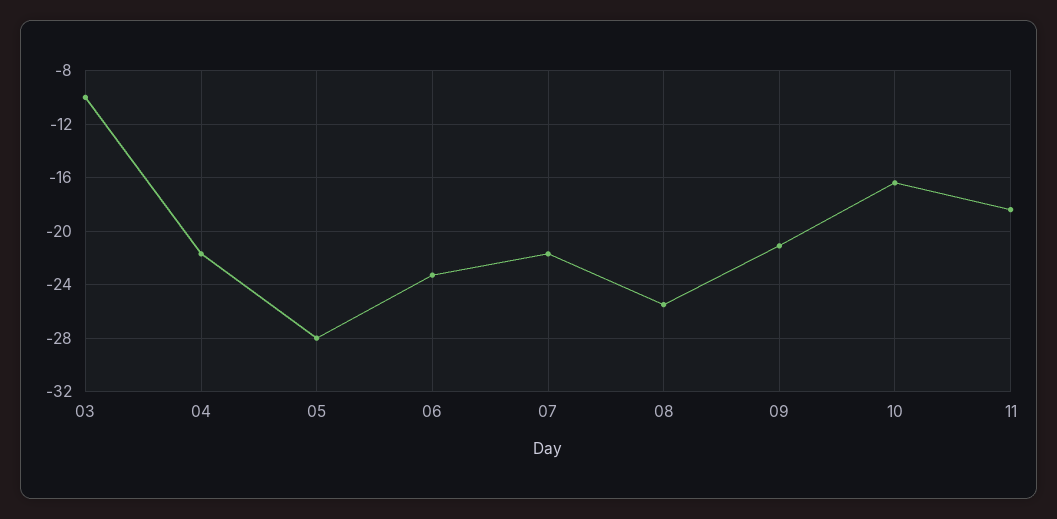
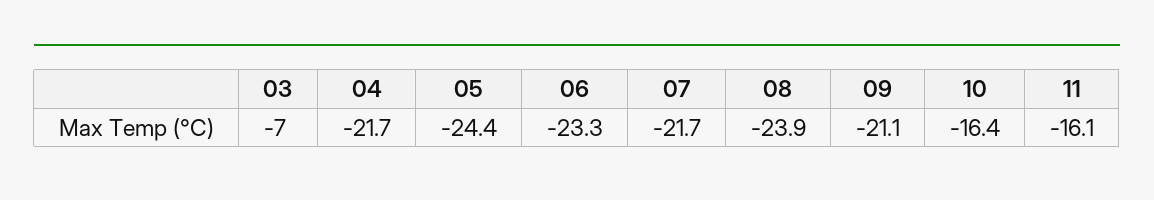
03: -10 -> -7
05: -28 -> -24.4
08: -25.5 -> -23.9
11: -18.5 -> -16.1

